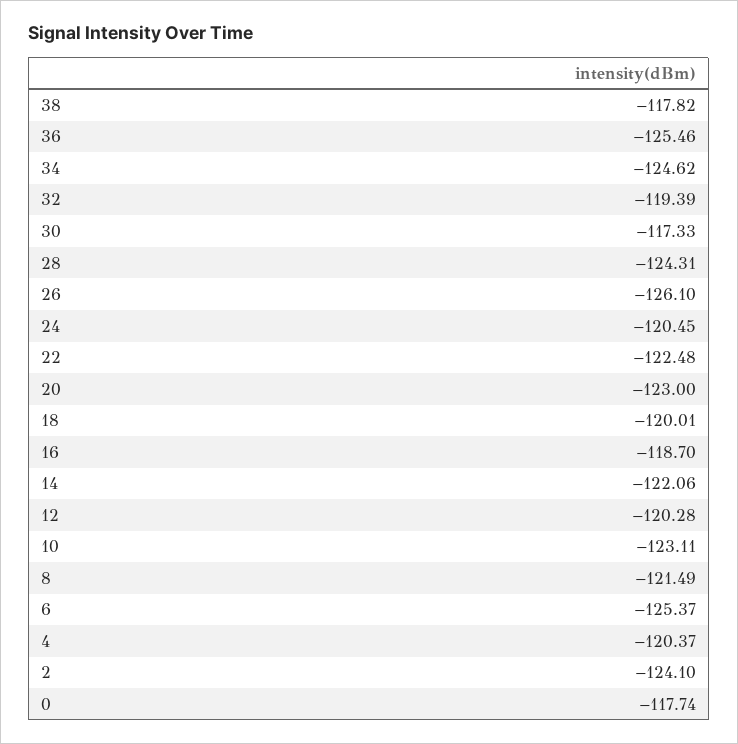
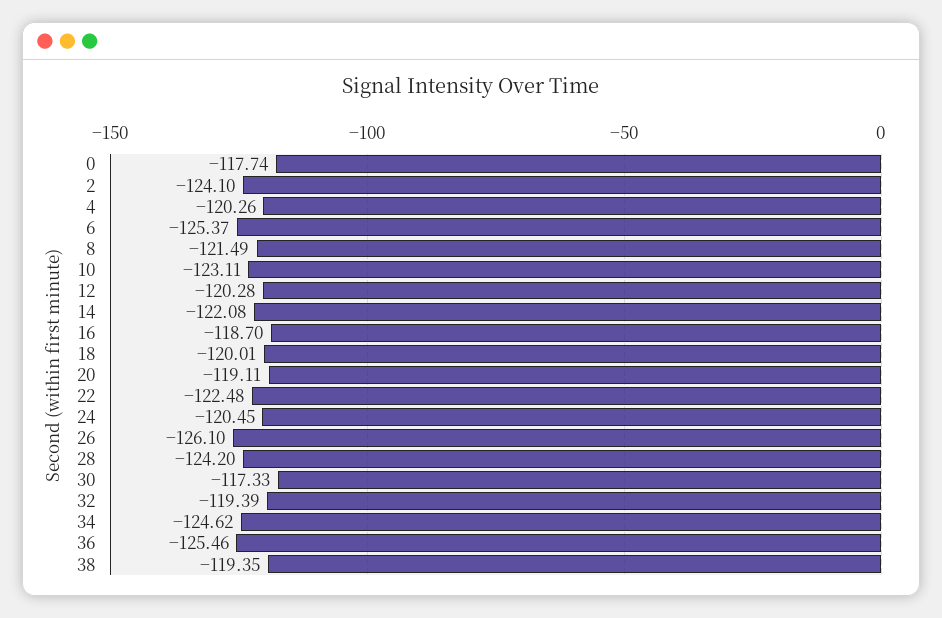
38: -117.82 -> -119.35
28: -124.31 -> -124.2
20: -123 -> -119.11
14: -122.06 -> -122.08
4: -120.37 -> -120.26

